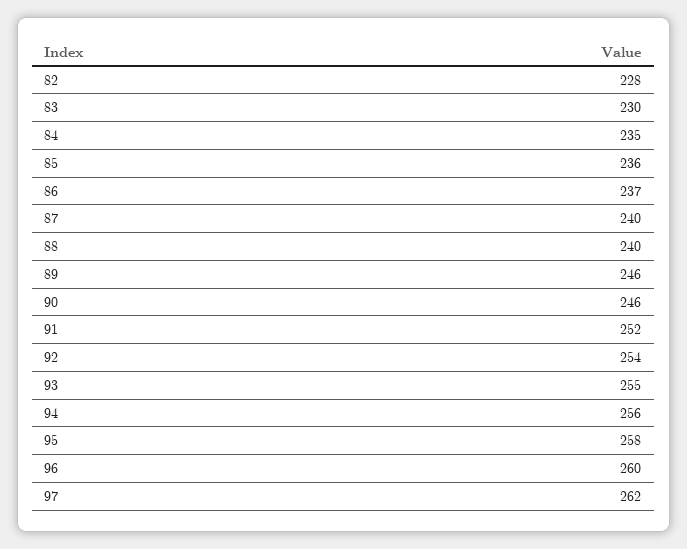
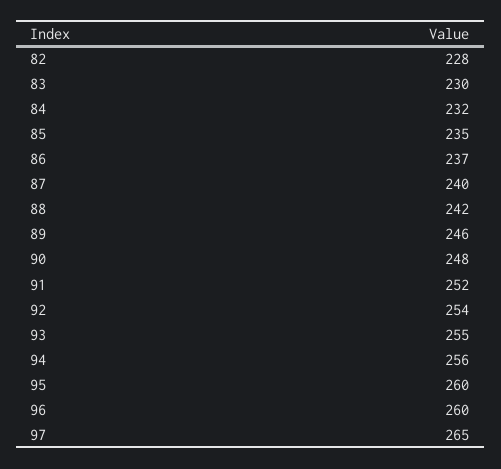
84: 235 -> 232
85: 236 -> 235
88: 240 -> 242
90: 246 -> 248
95: 258 -> 260
97: 262 -> 265

